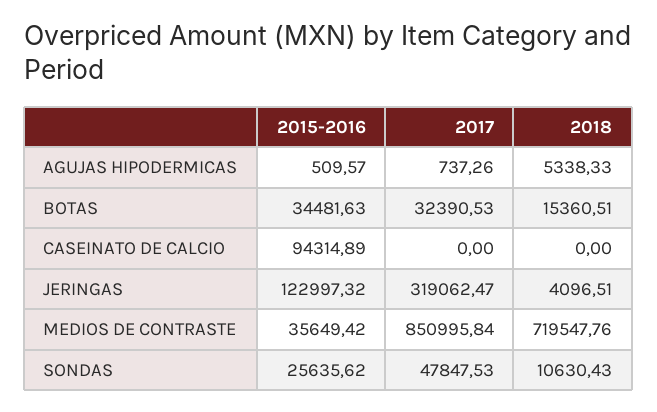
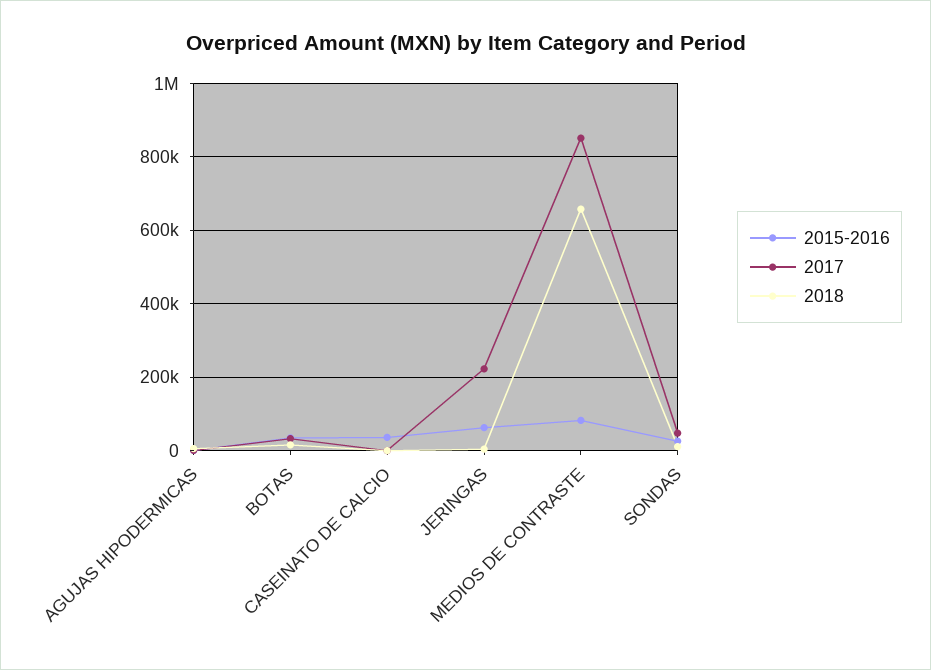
2015-2016, CASEINATO DE CALCIO: 94314.89 -> 40000
2015-2016, JERINGAS: 122997.32 -> 60000
2017, JERINGAS: 319062.47 -> 220000
2015-2016, MEDIOS DE CONTRASTE: 35649.42 -> 80000
2018, MEDIOS DE CONTRASTE: 719547.76 -> 660000

